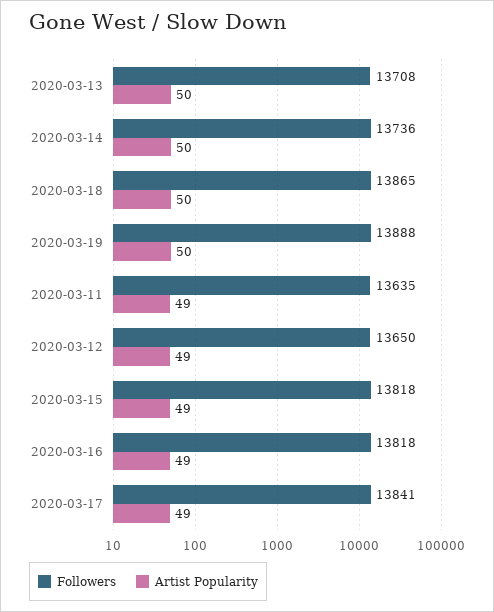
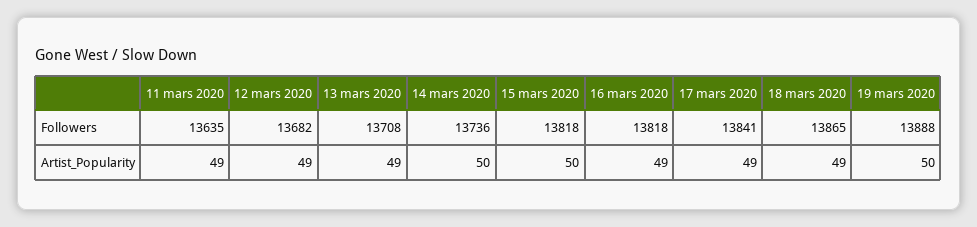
Artist Popularity, 2020-03-13: 50 -> 49
Artist Popularity, 2020-03-18: 50 -> 49
Followers, 2020-03-12: 13650 -> 13682
Artist Popularity, 2020-03-15: 49 -> 50

